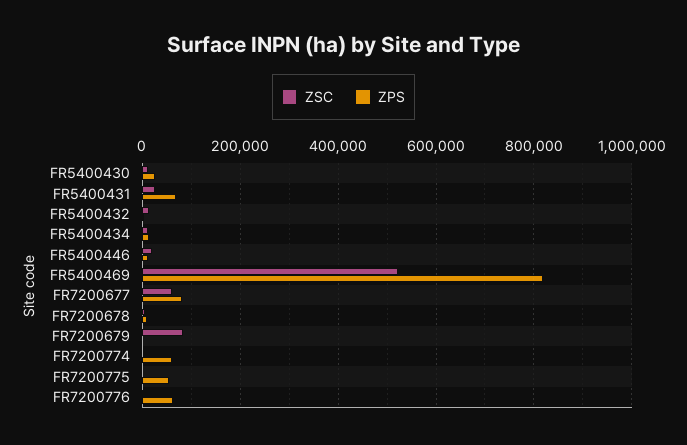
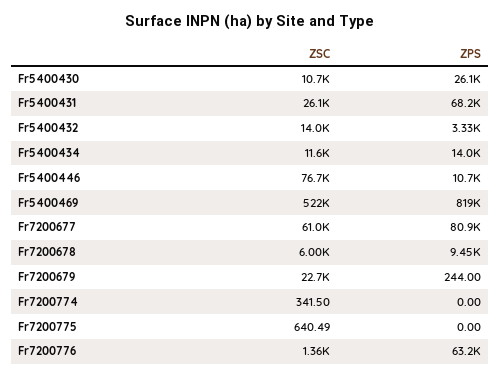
ZSC, FR5400446: 20000 -> 76700
ZSC, FR7200679: 80000 -> 22700
ZPS, FR7200774: 60000 -> 0
ZPS, FR7200775: 60000 -> 0

